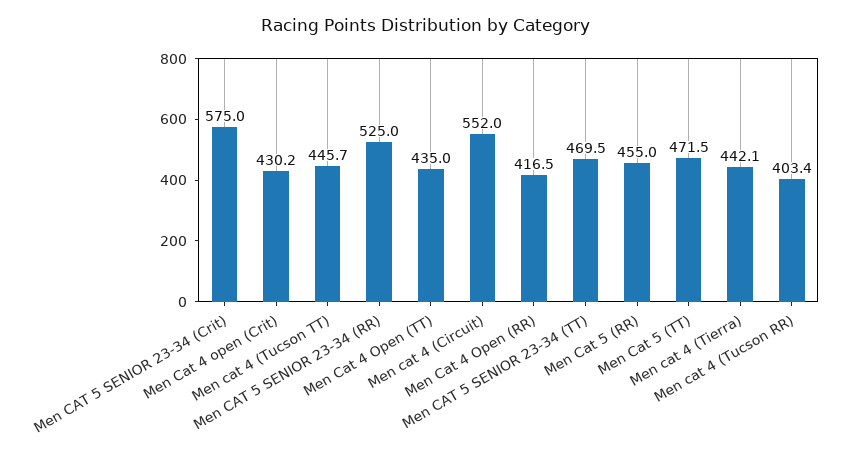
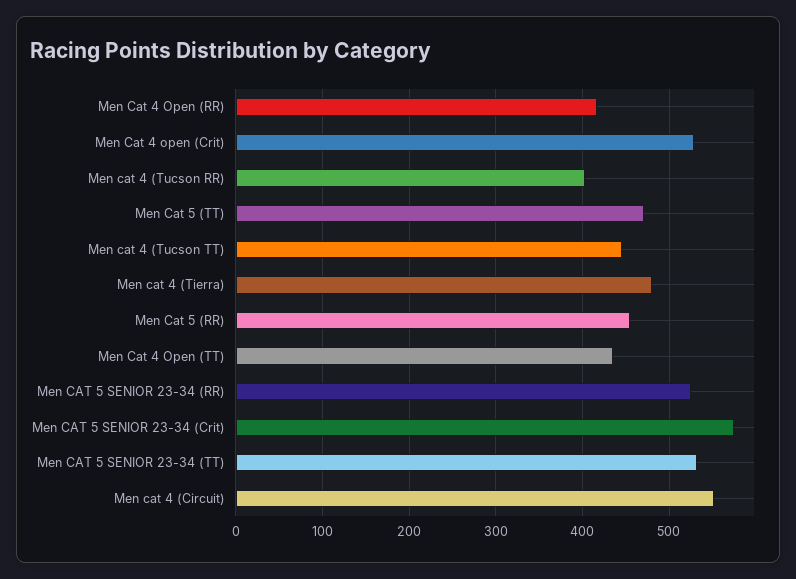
Men Cat 4 open (Crit): 430.2 -> 530
Men CAT 5 SENIOR 23-34 (TT): 469.5 -> 530
Men cat 4 (Tierra): 442.1 -> 480

